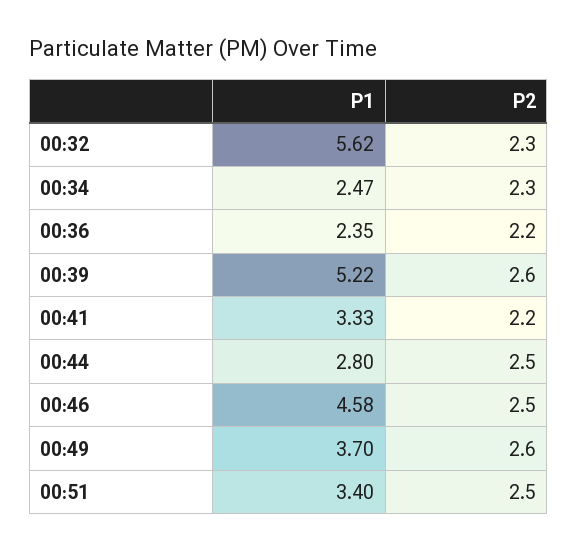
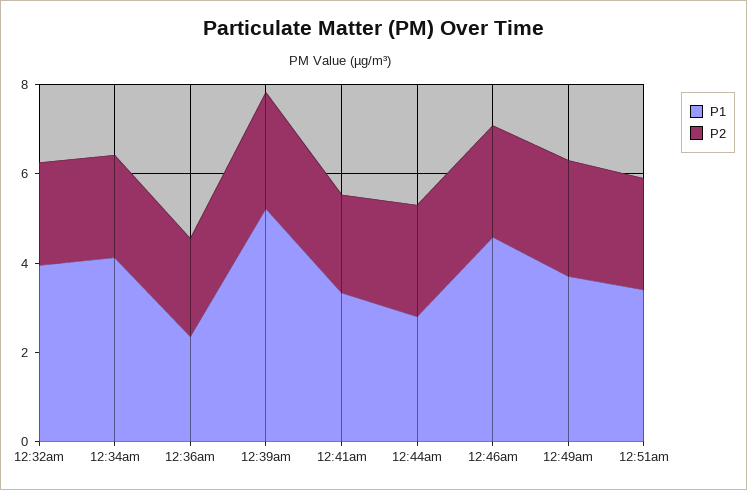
P1, 00:32: 5.62 -> 4
P1, 00:34: 2.47 -> 4

